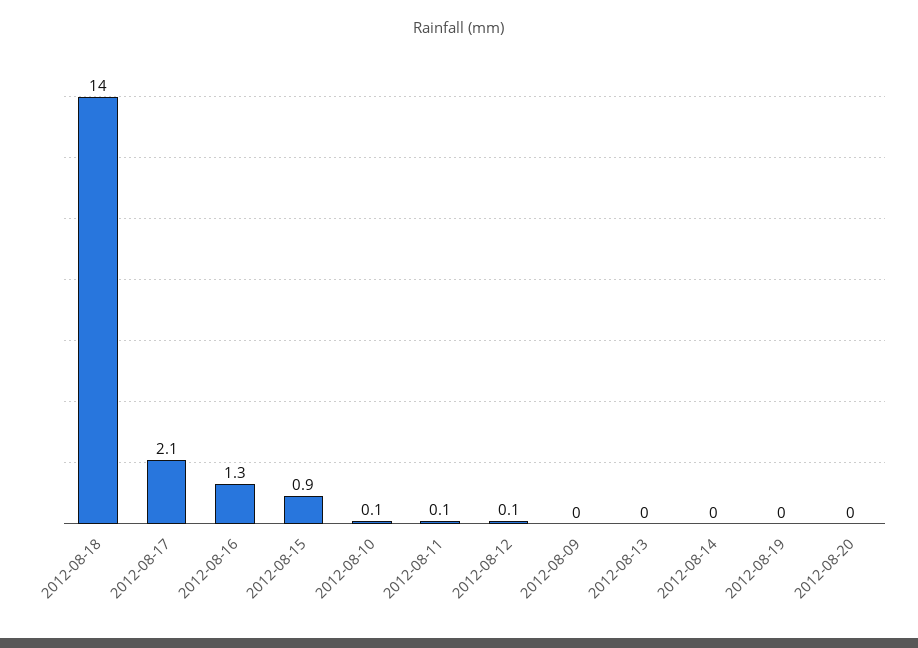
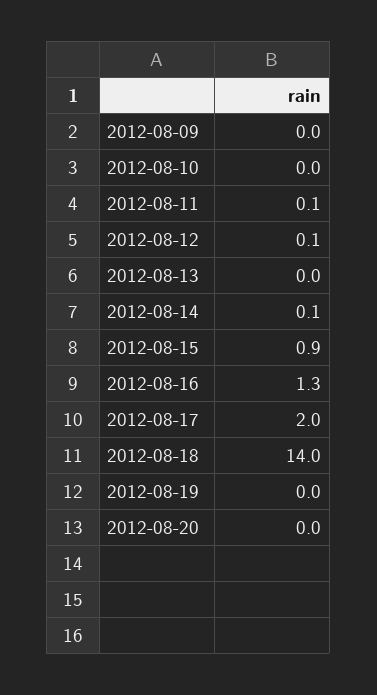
2012-08-17: 2.1 -> 2
2012-08-10: 0.1 -> 0
2012-08-14: 0 -> 0.1

